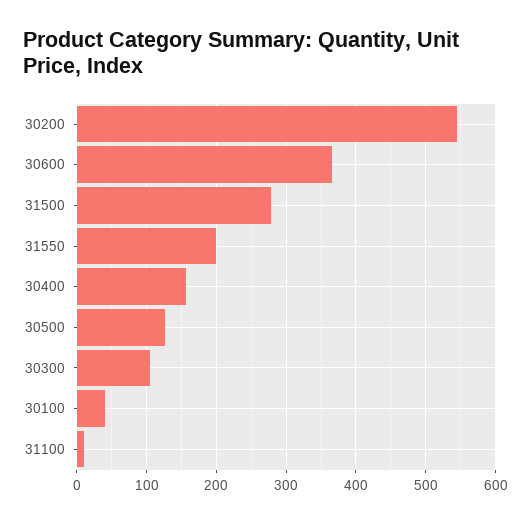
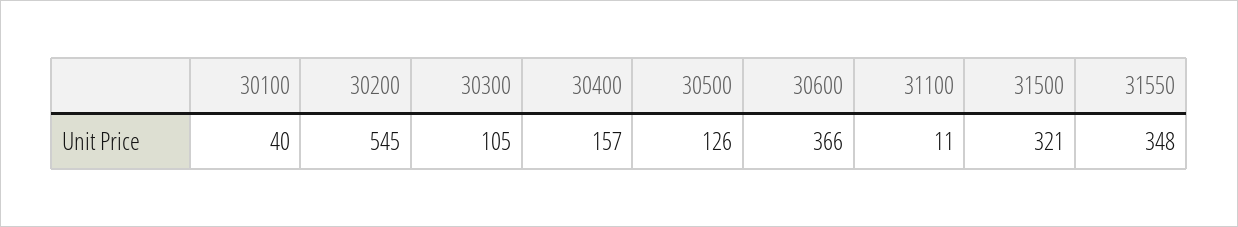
31500: 280 -> 321
31550: 200 -> 348

